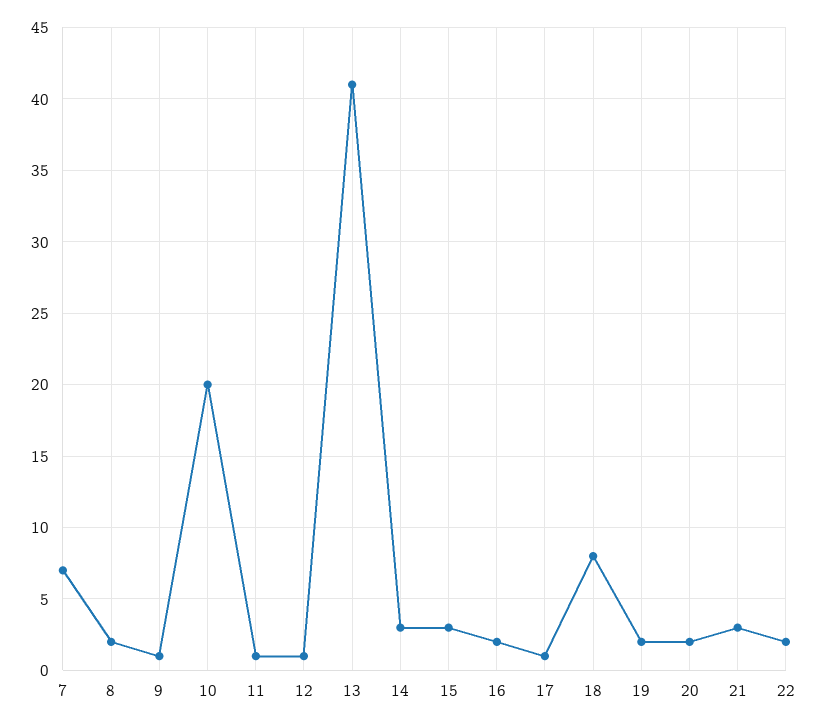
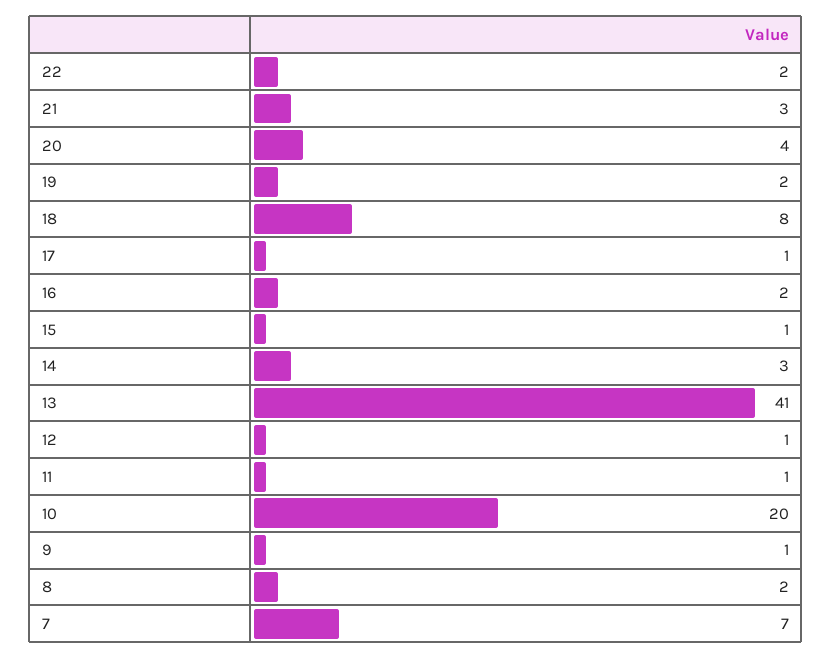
15: 3 -> 1
20: 2 -> 4

